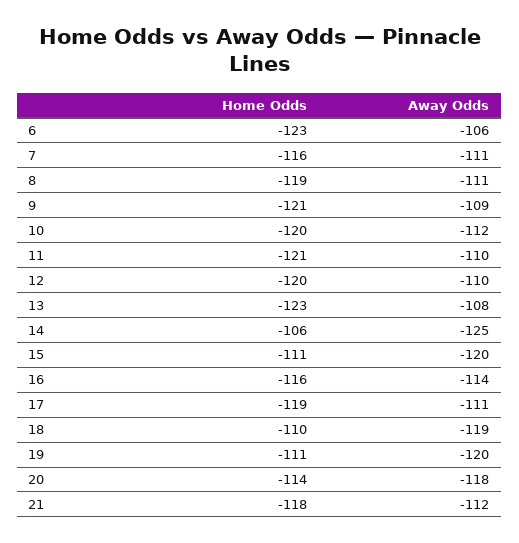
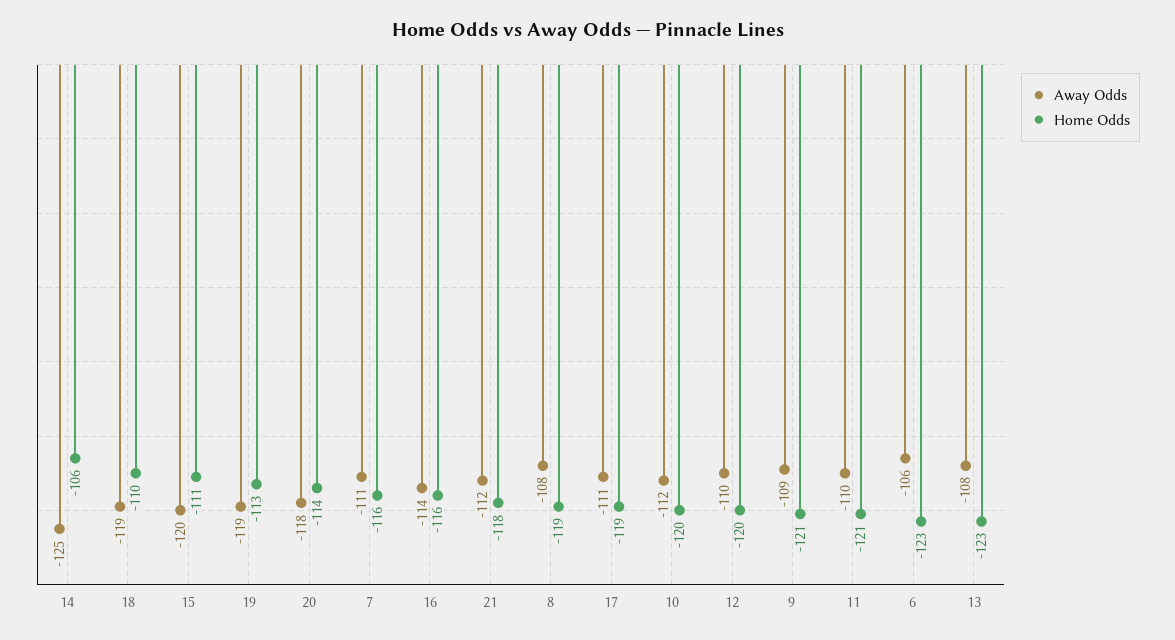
Away Odds, 8: -111 -> -108
Home Odds, 19: -111 -> -113
Away Odds, 19: -120 -> -119

